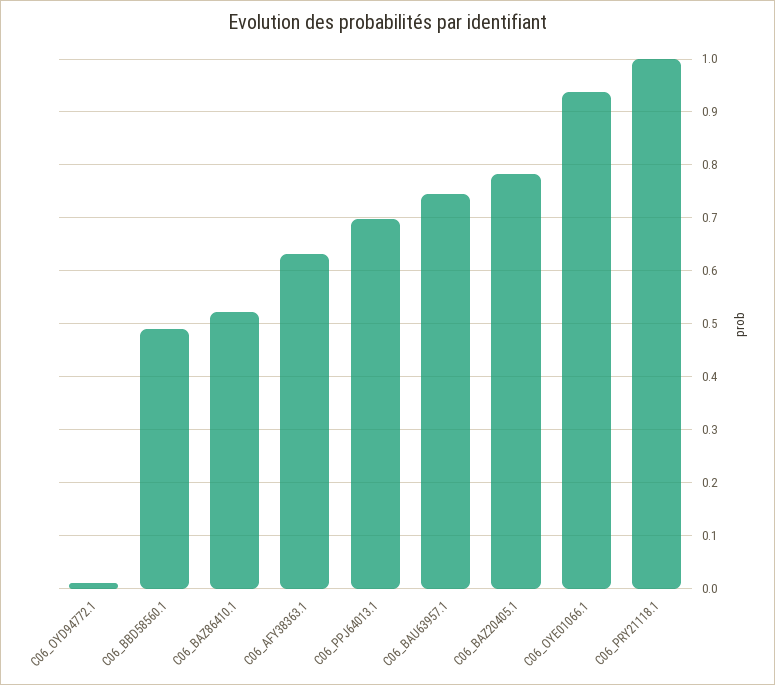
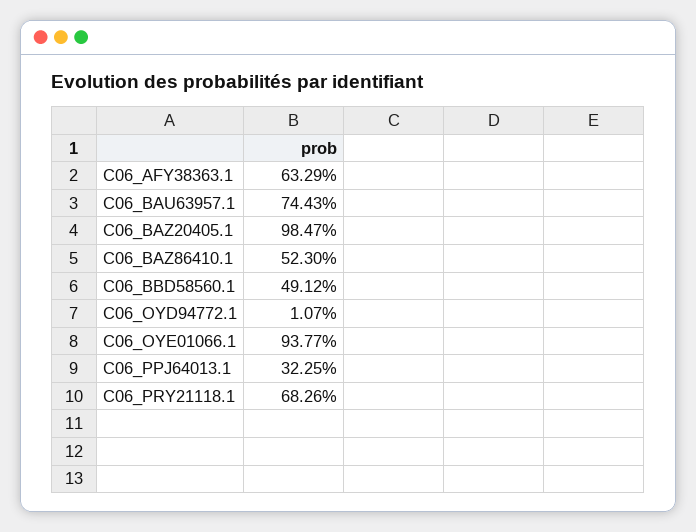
C06_PPJ64013.1: 0.7 -> 0.3225
C06_BAZ20405.1: 0.78 -> 0.9847
C06_PRY21118.1: 1 -> 0.6826

